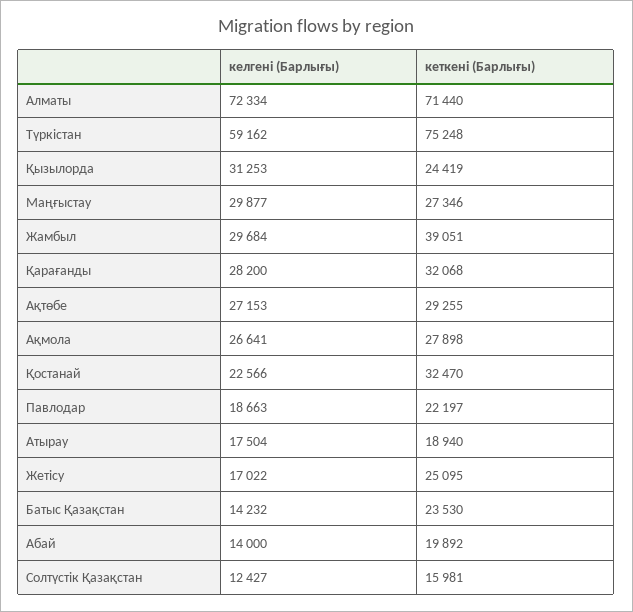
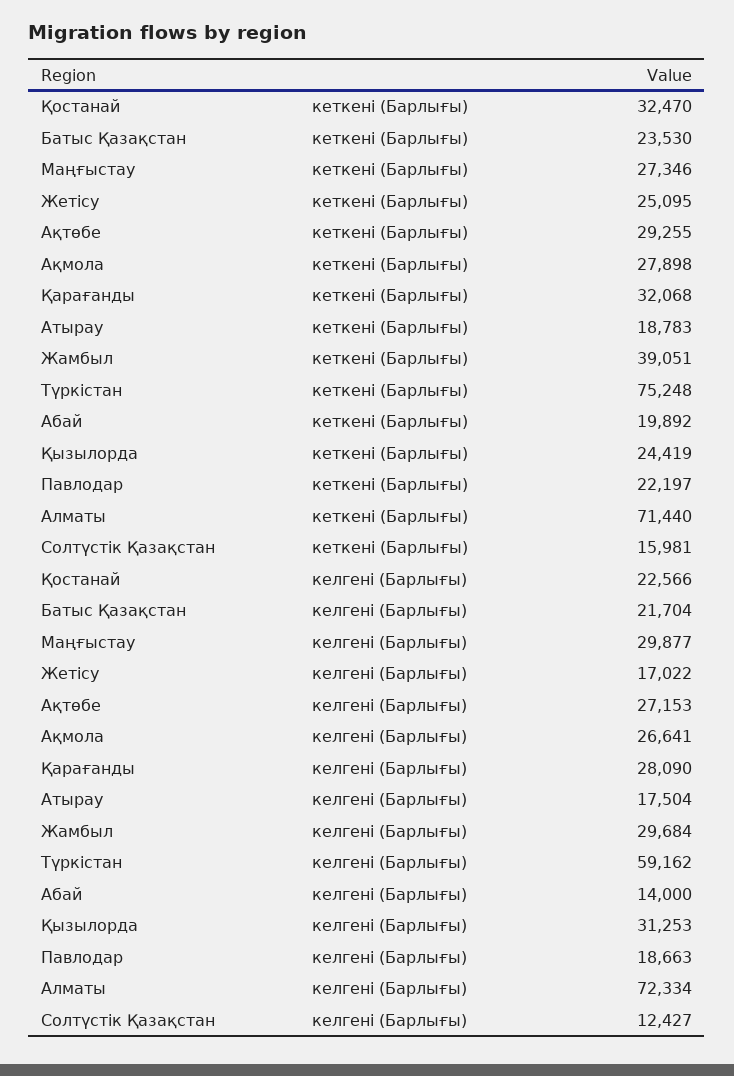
келгені (Барлығы), Қарағанды: 28200 -> 28090
кеткені (Барлығы), Атырау: 18940 -> 18783
келгені (Барлығы), Батыс Қазақстан: 14232 -> 21704

